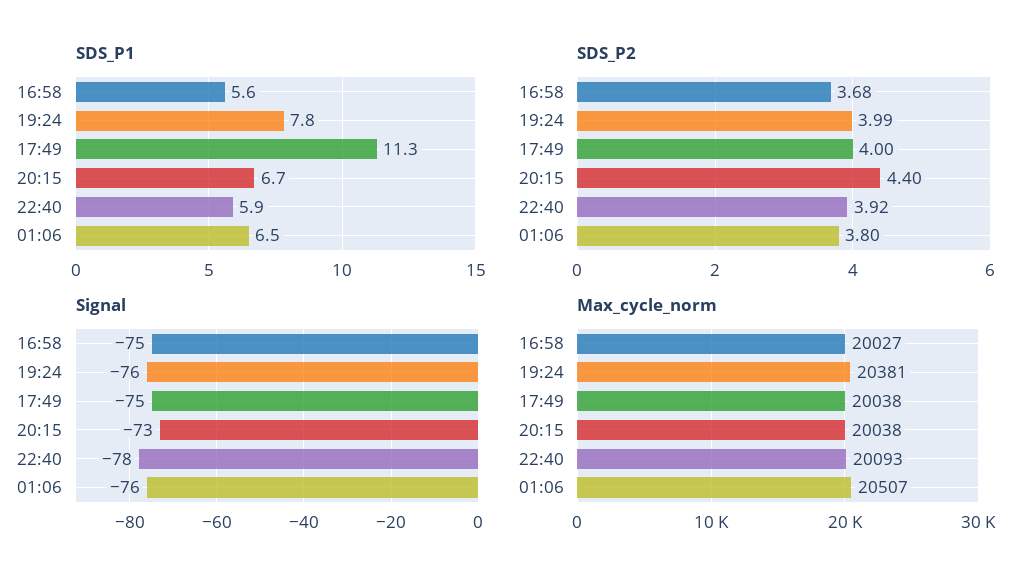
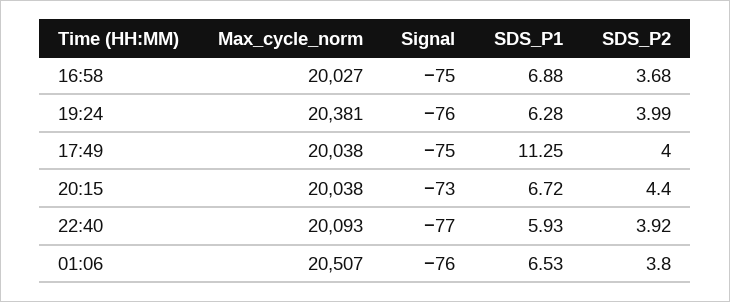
SDS_P1, 16:58: 5.6 -> 6.88
SDS_P1, 19:24: 7.8 -> 6.28
Signal, 22:40: -78 -> -77

